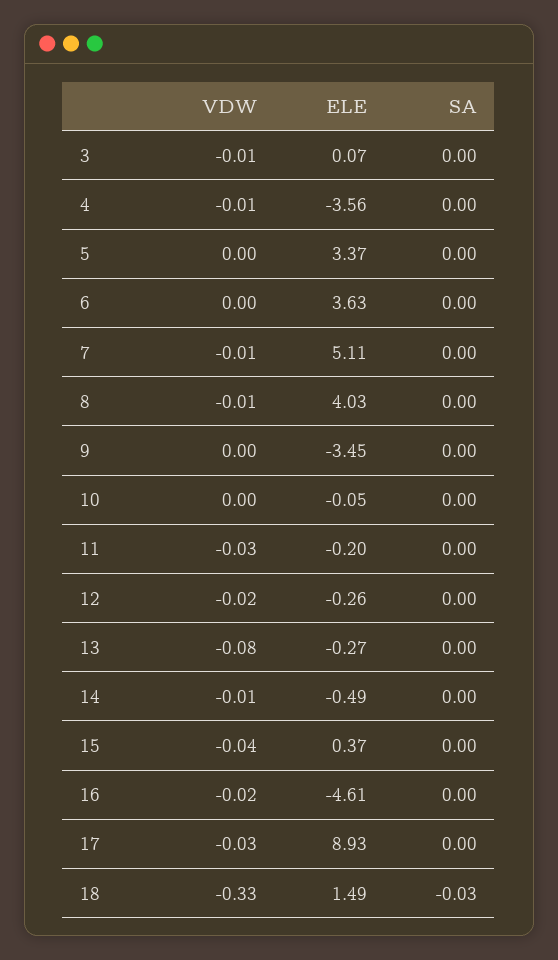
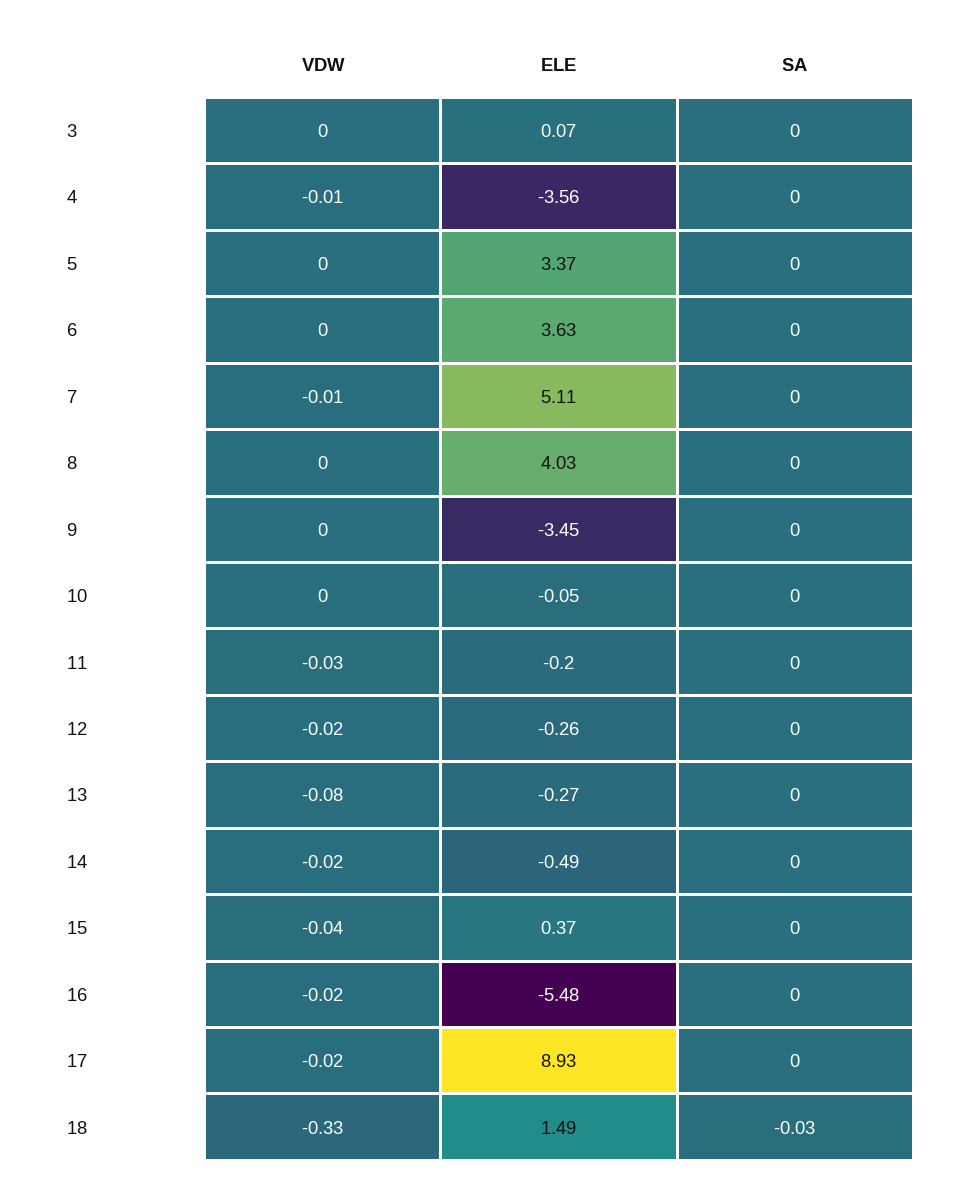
VDW, 3: -0.01 -> 0
VDW, 8: -0.01 -> 0
VDW, 14: -0.01 -> -0.02
ELE, 16: -4.61 -> -5.48
VDW, 17: -0.03 -> -0.02

